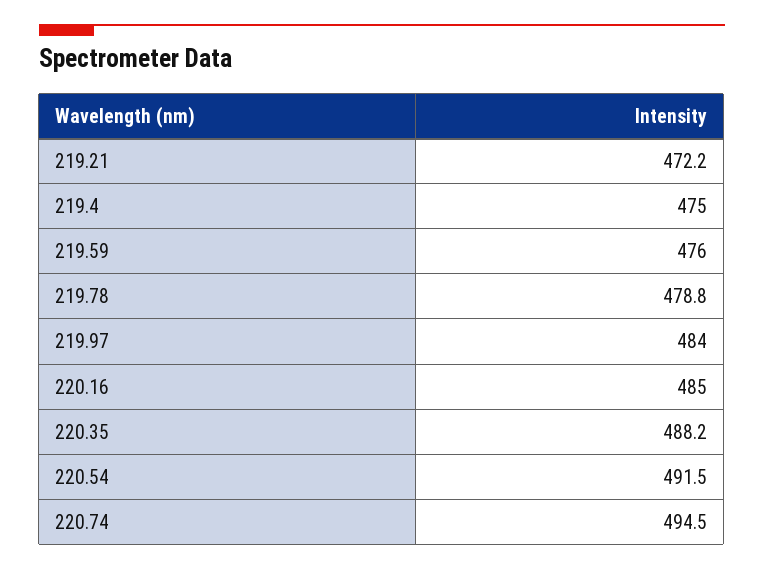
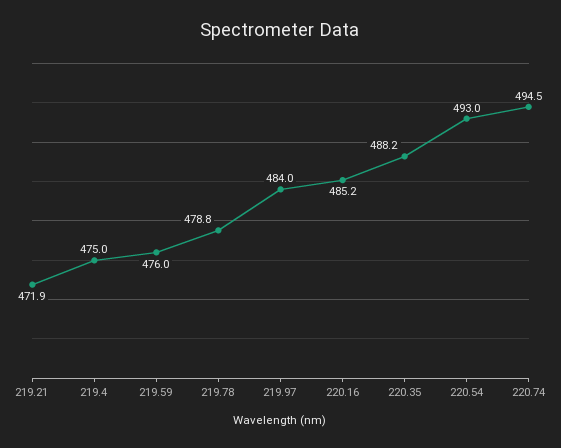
219.21: 472.2 -> 471.9
220.16: 485 -> 485.2
220.54: 491.5 -> 493

